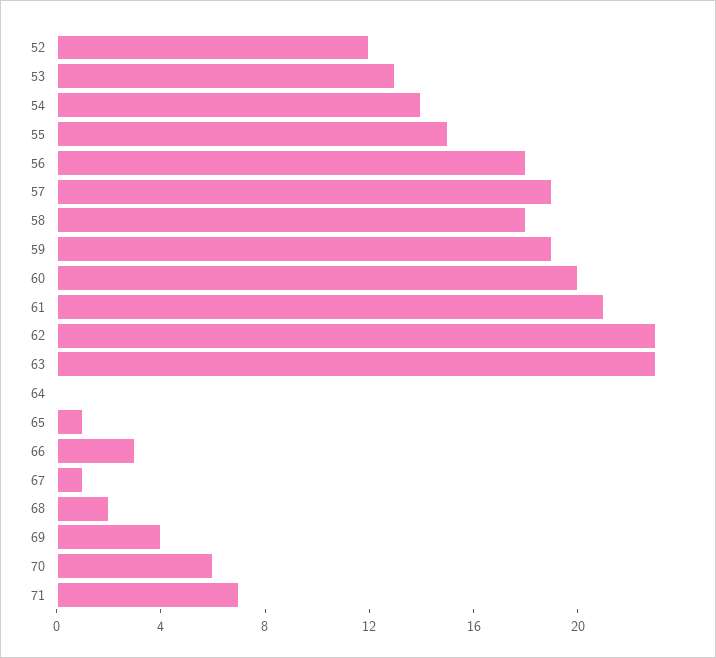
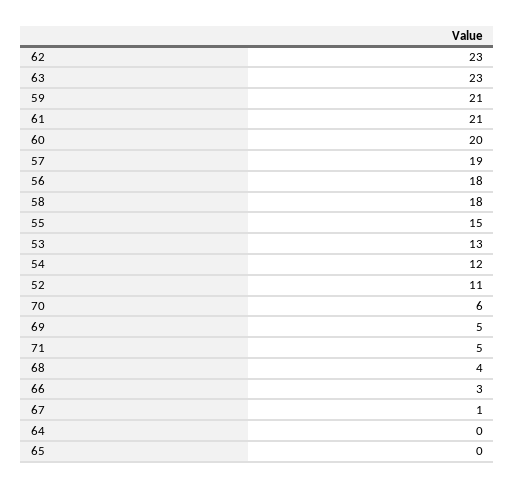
52: 12 -> 11
54: 14 -> 12
59: 19 -> 21
65: 1 -> 0
68: 2 -> 4
69: 4 -> 5
71: 7 -> 5

